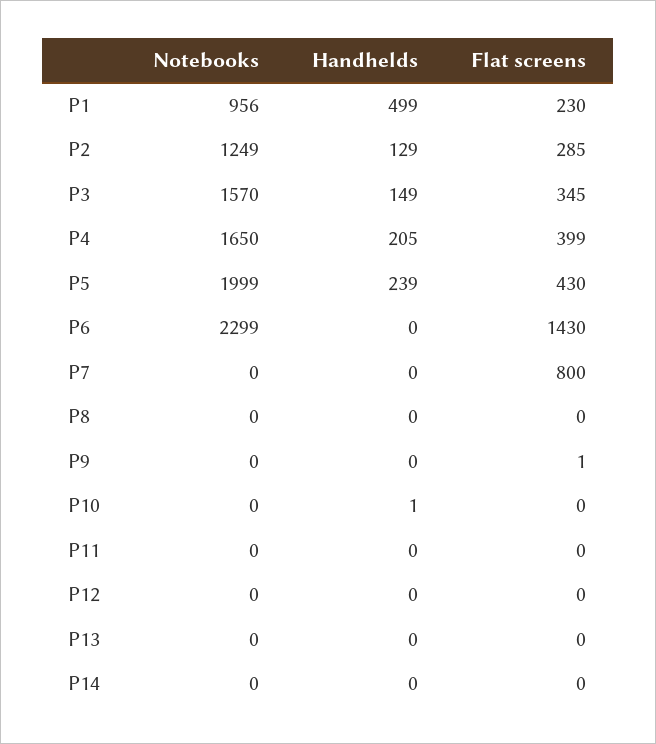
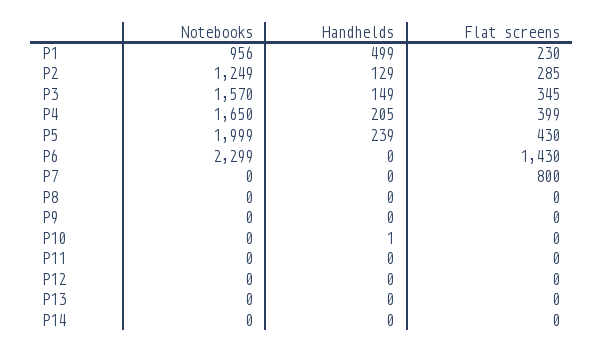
Flat screens, P9: 1 -> 0

